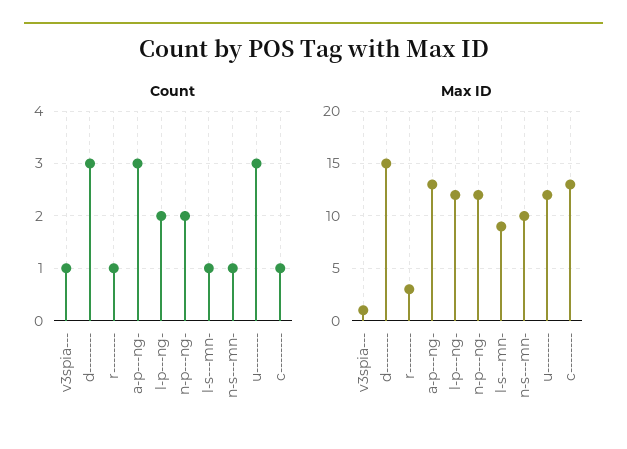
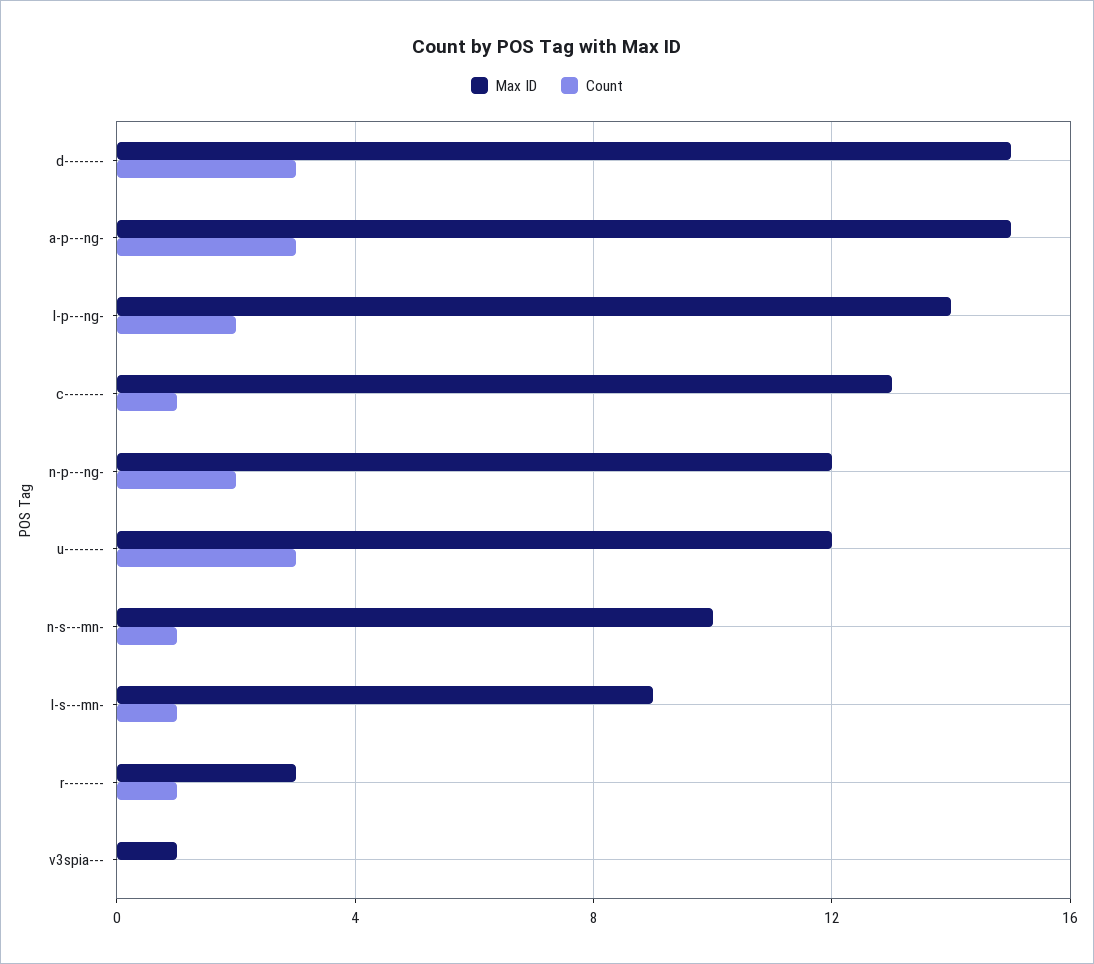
Count, v3spia---: 1 -> 0
Max ID, a-p---ng-: 13 -> 15
Max ID, l-p---ng-: 12 -> 14

